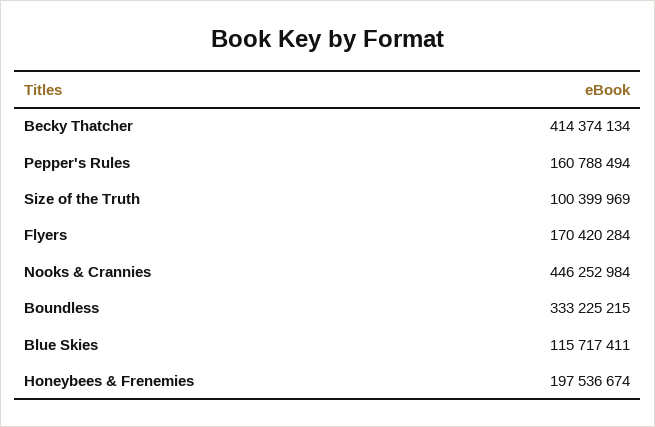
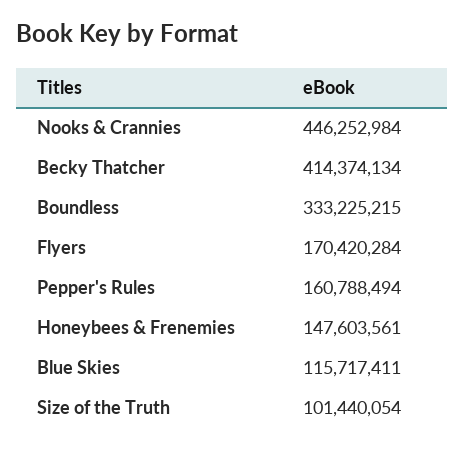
Size of the Truth: 100399969 -> 101440054
Honeybees & Frenemies: 197536674 -> 147603561

